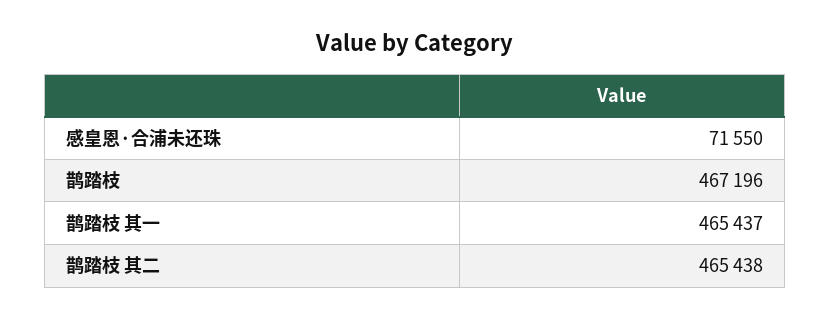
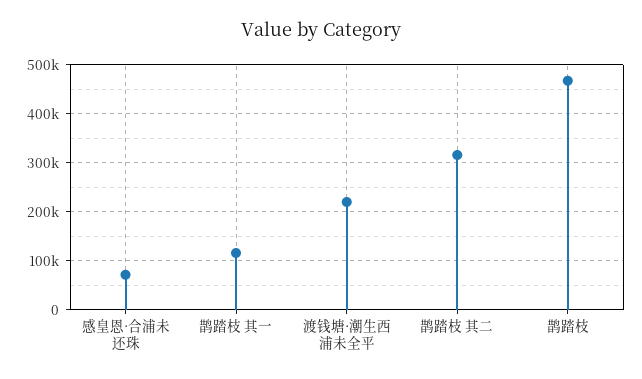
鹊踏枝 其一: 465437 -> 120000
鹊踏枝 其二: 465438 -> 320000
渡钱塘·潮生西浦未全平: none -> 220000

